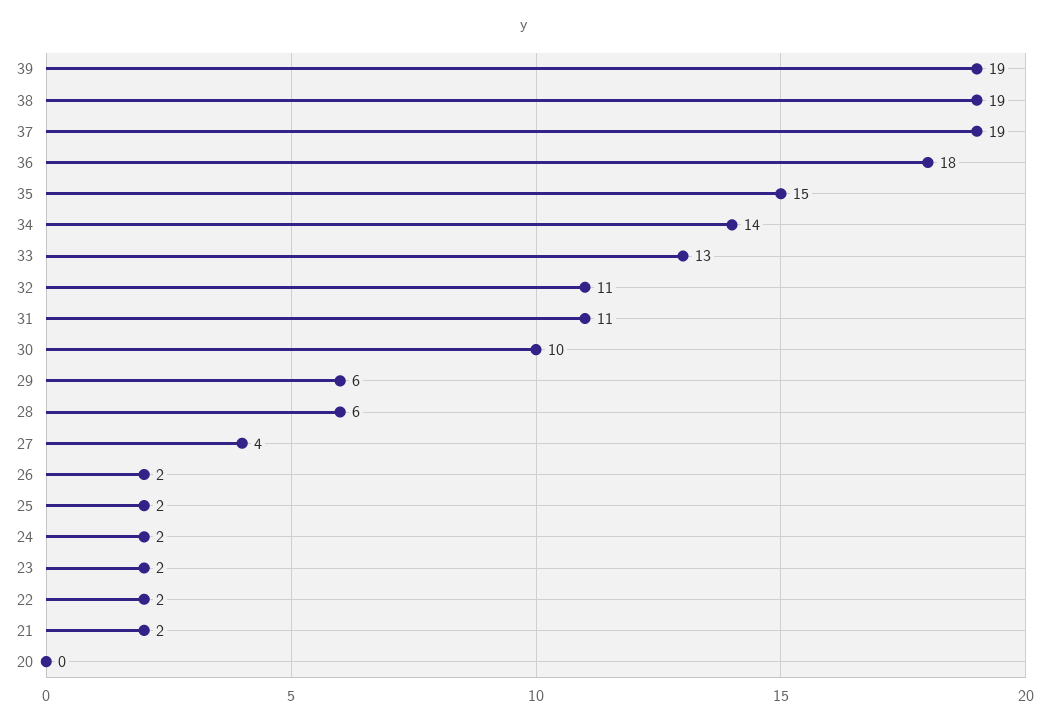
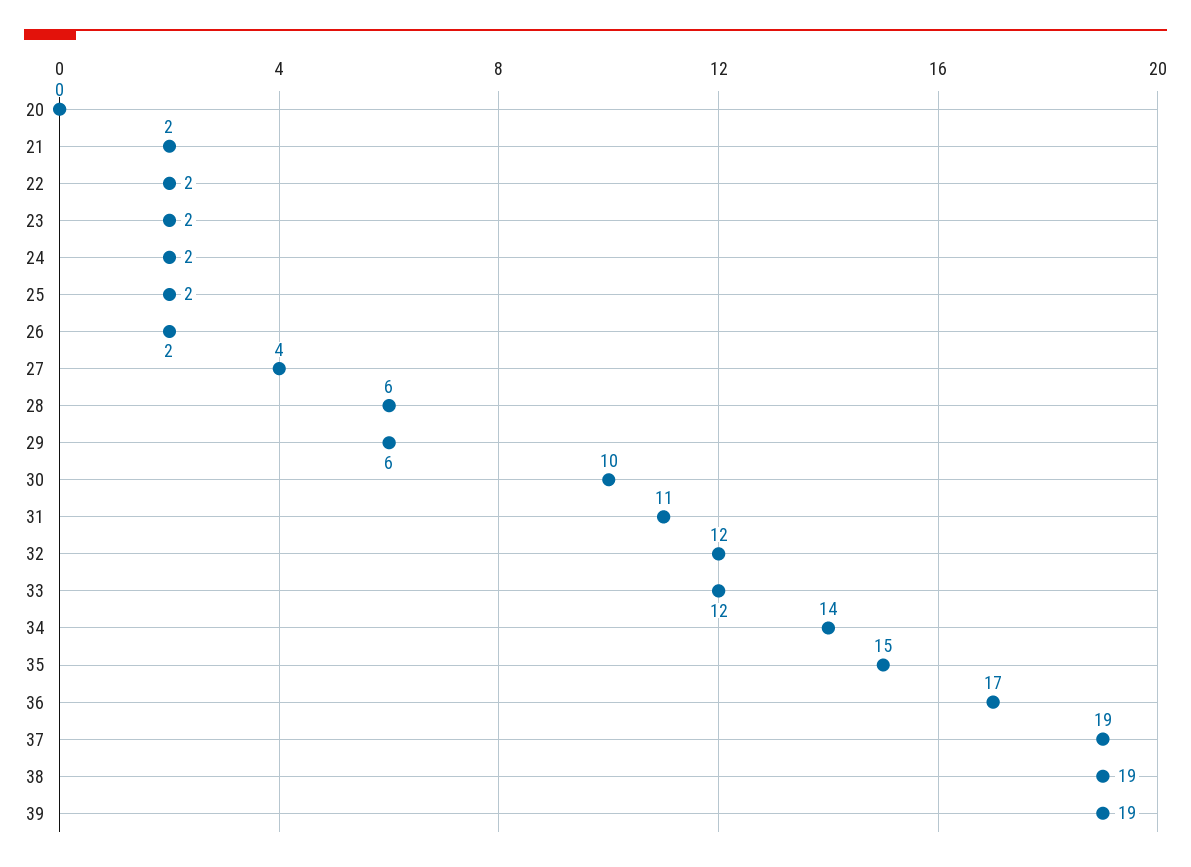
36: 18 -> 17
33: 13 -> 12
32: 11 -> 12

